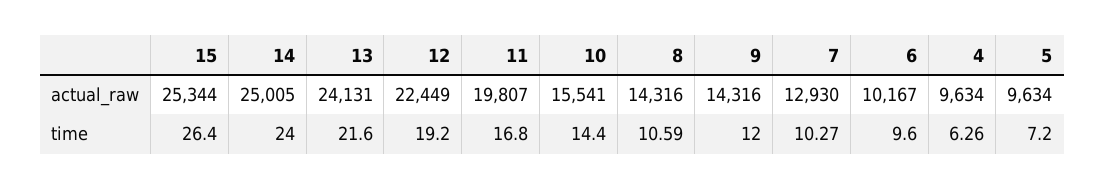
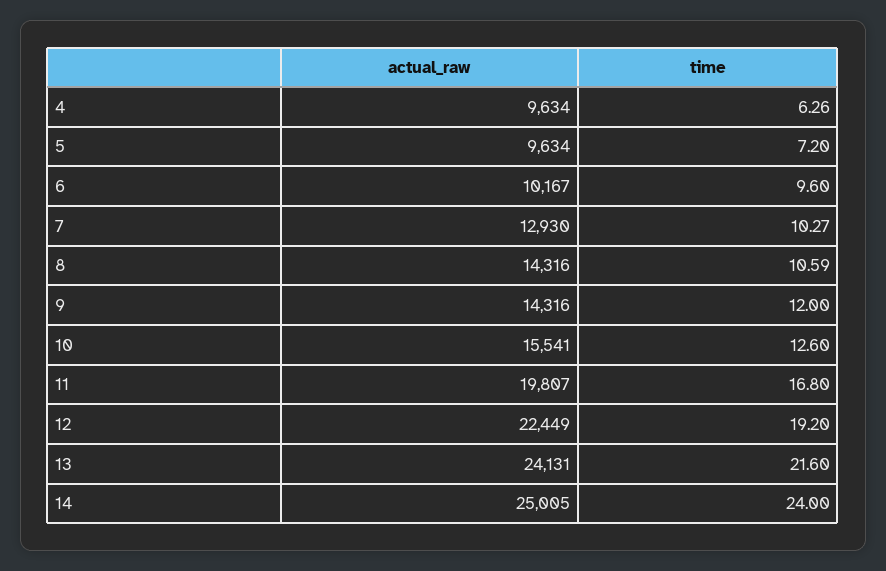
15, actual_raw: 25344 -> none
15, time: 26.4 -> none
10, time: 14.4 -> 12.6

